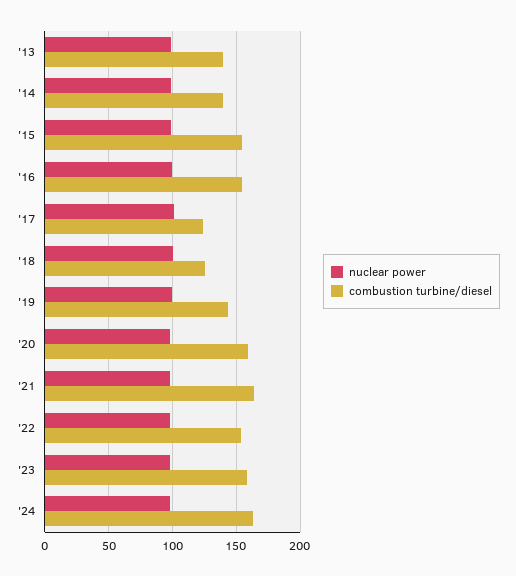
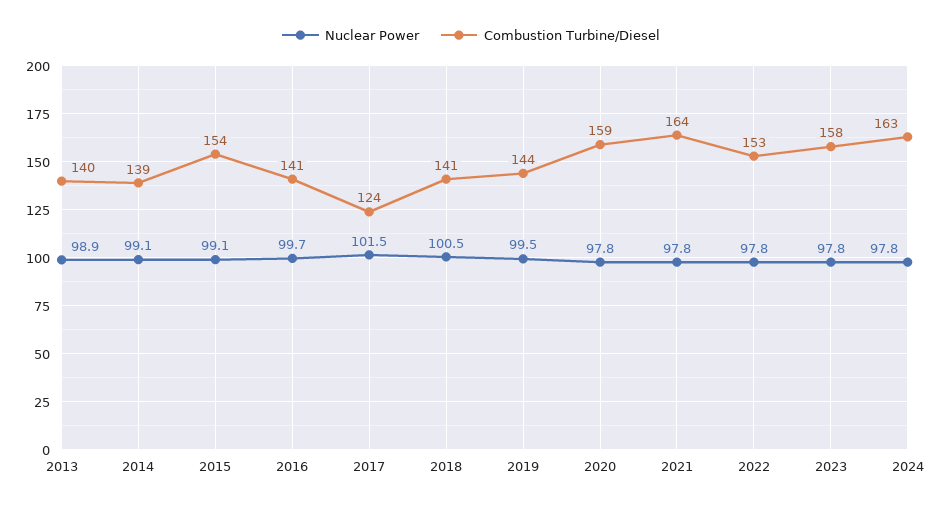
combustion turbine/diesel, '16: 155 -> 141
combustion turbine/diesel, '18: 125 -> 141

